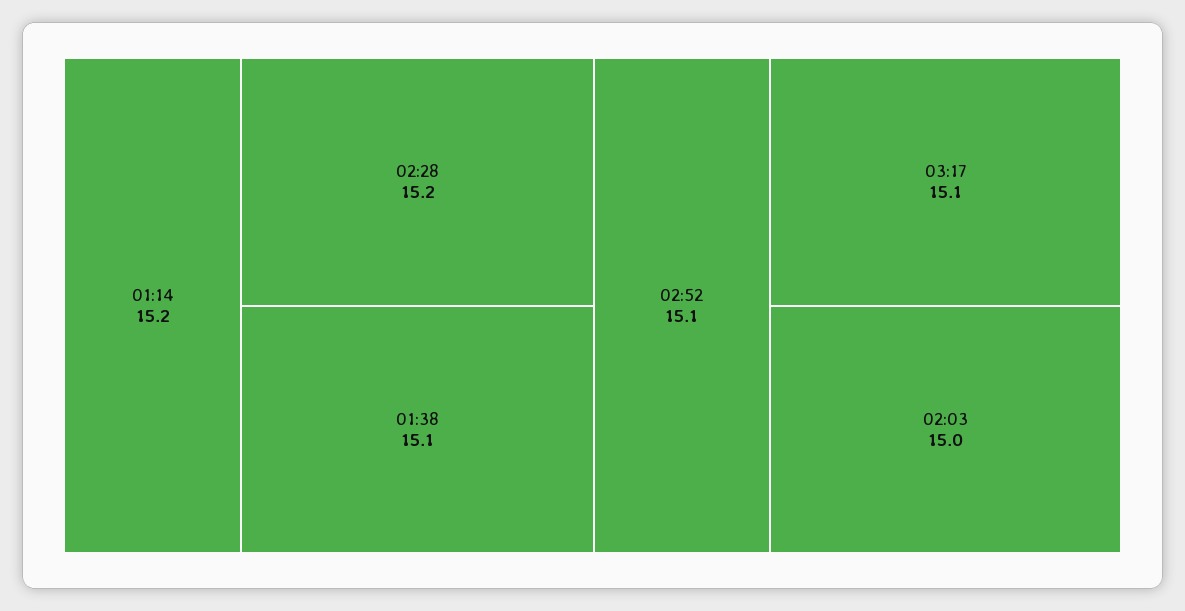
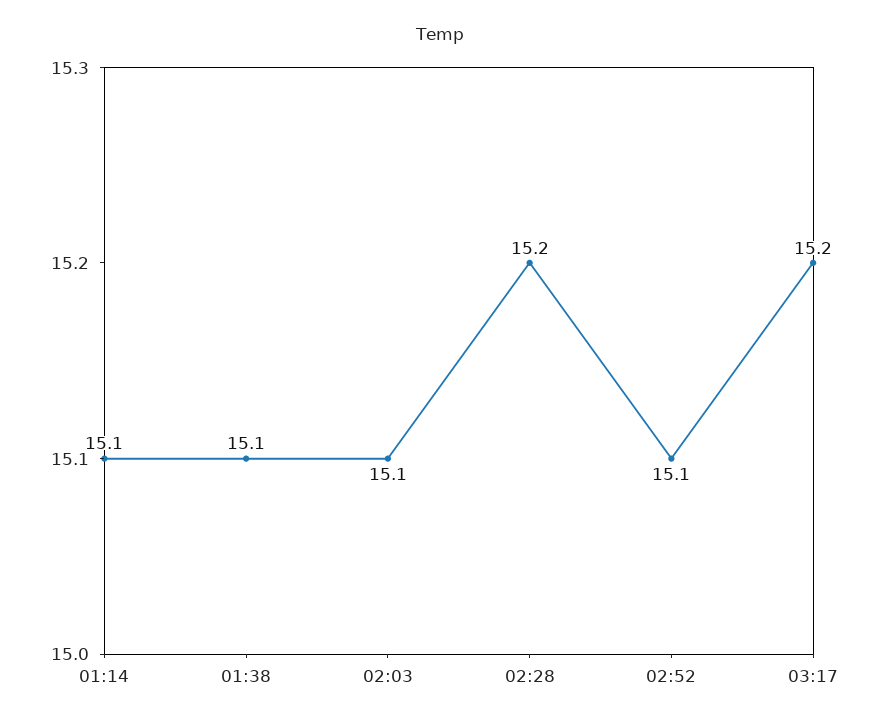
01:14: 15.2 -> 15.1
03:17: 15.1 -> 15.2
02:03: 15 -> 15.1

